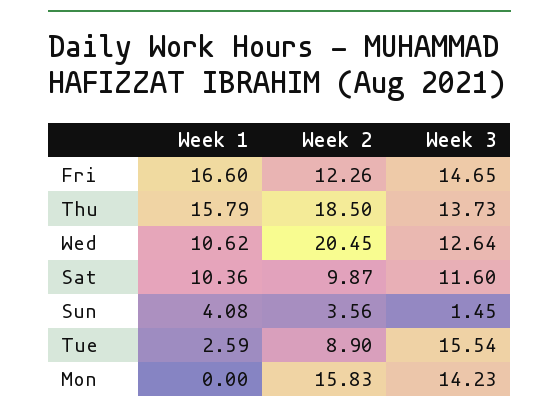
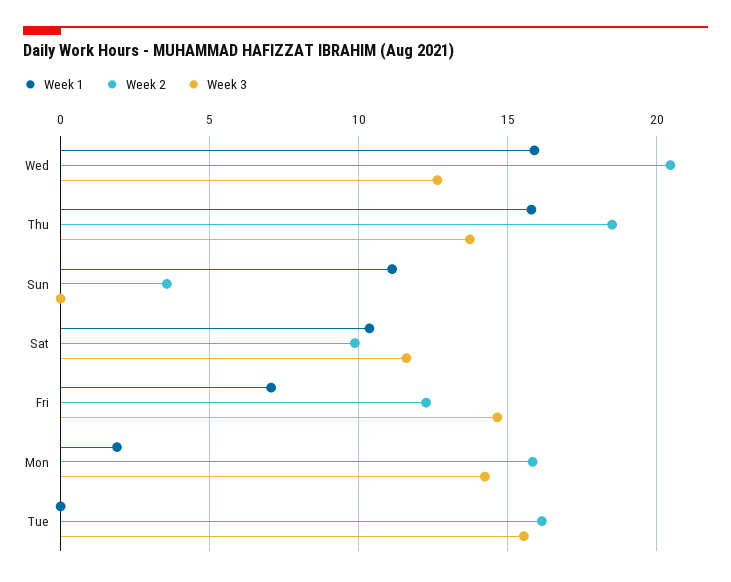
Week 1, Fri: 16.6 -> 7
Week 1, Wed: 10.62 -> 16
Week 1, Sun: 4.08 -> 11
Week 3, Sun: 1.45 -> 0
Week 1, Tue: 2.59 -> 0
Week 2, Tue: 8.9 -> 16
Week 1, Mon: 0 -> 2

